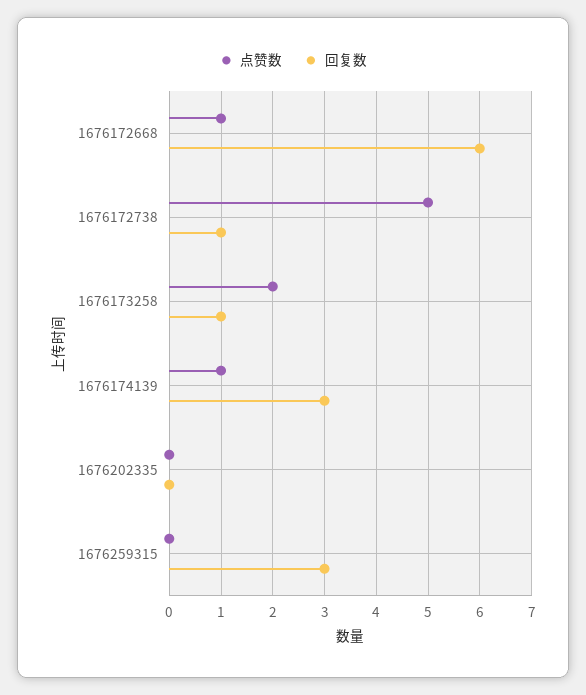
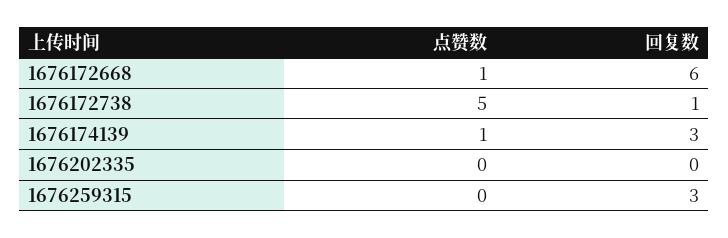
点赞数, 1676173258: 2 -> none
回复数, 1676173258: 1 -> none

